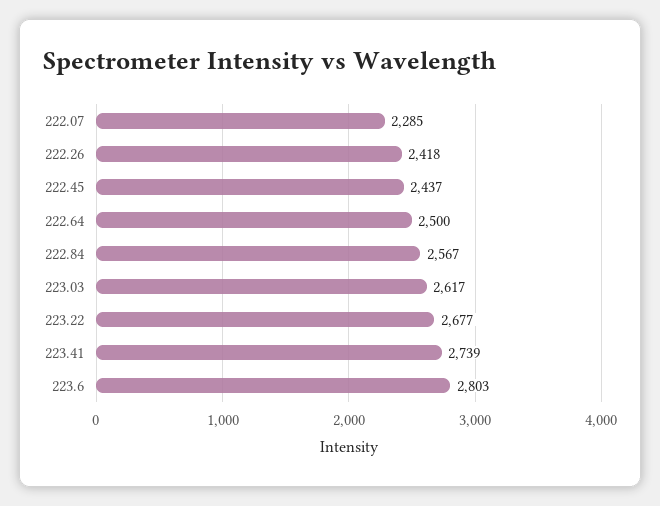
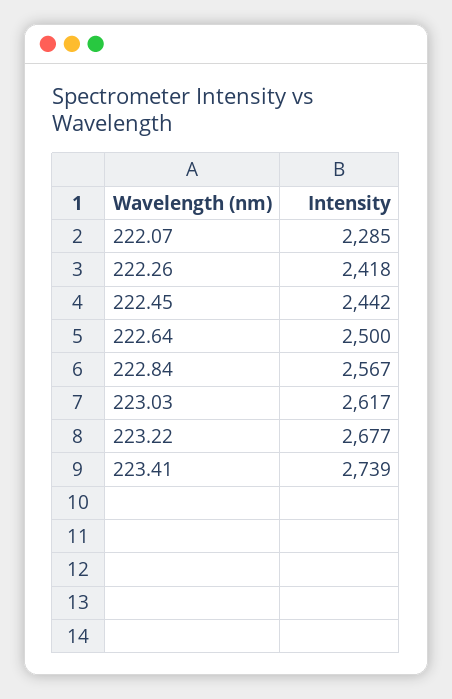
222.45: 2437 -> 2442
223.6: 2803 -> none

